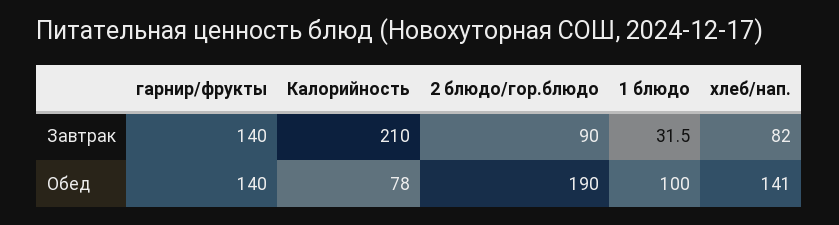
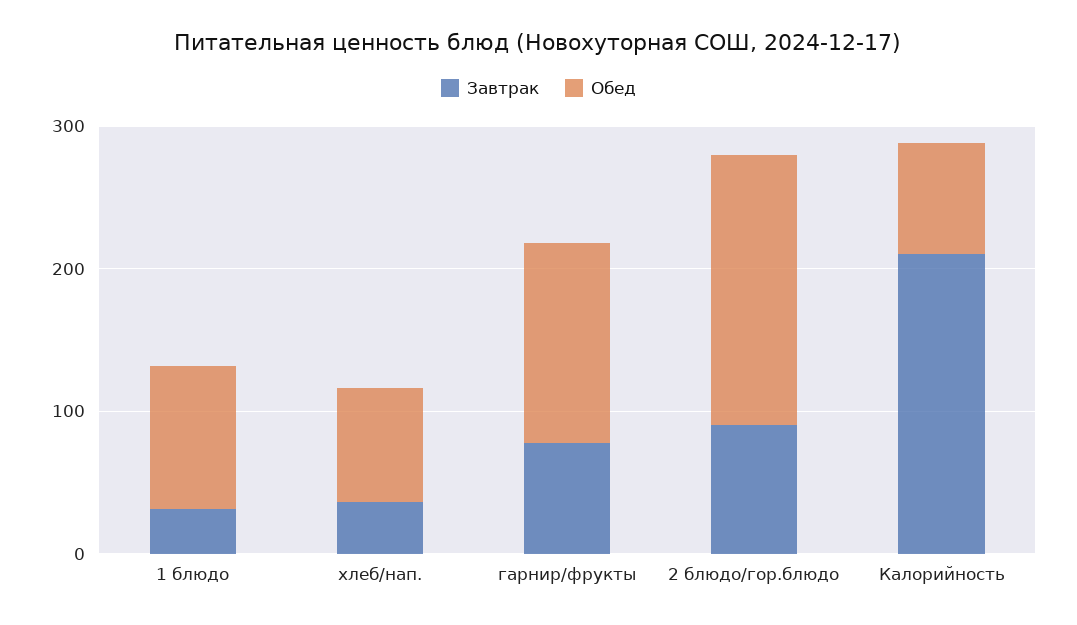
Завтрак, гарнир/фрукты: 140 -> 80
Завтрак, хлеб/нап.: 82 -> 40
Обед, хлеб/нап.: 141 -> 80

